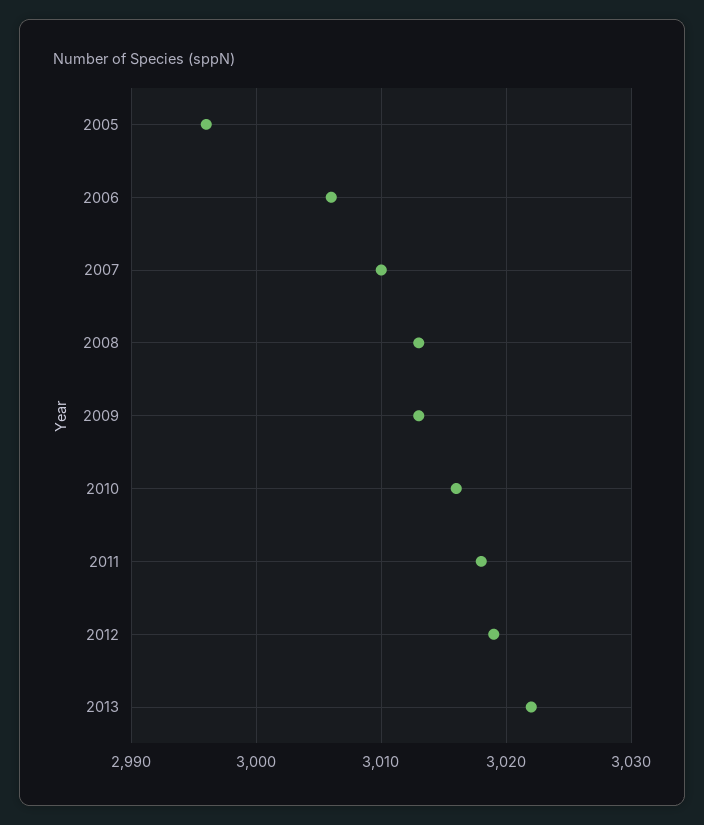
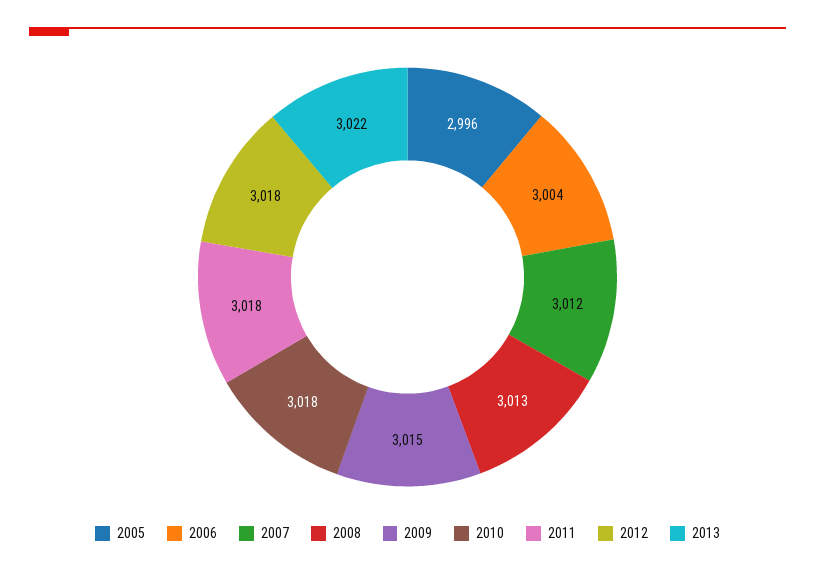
2006: 3006 -> 3004
2007: 3010 -> 3012
2009: 3013 -> 3015
2010: 3016 -> 3018
2012: 3019 -> 3018

